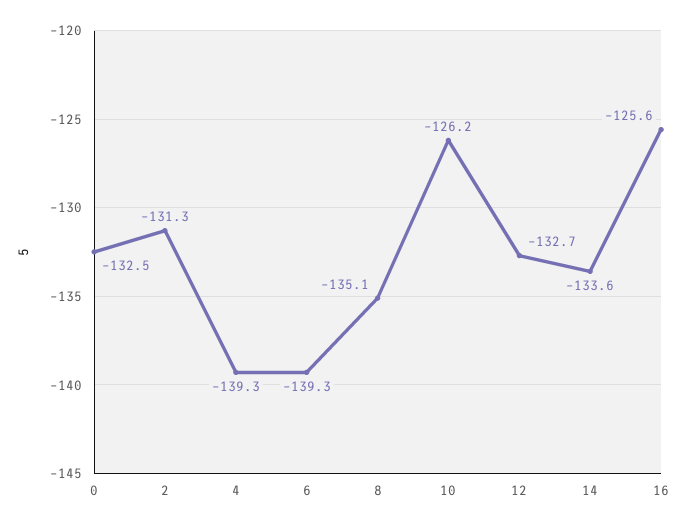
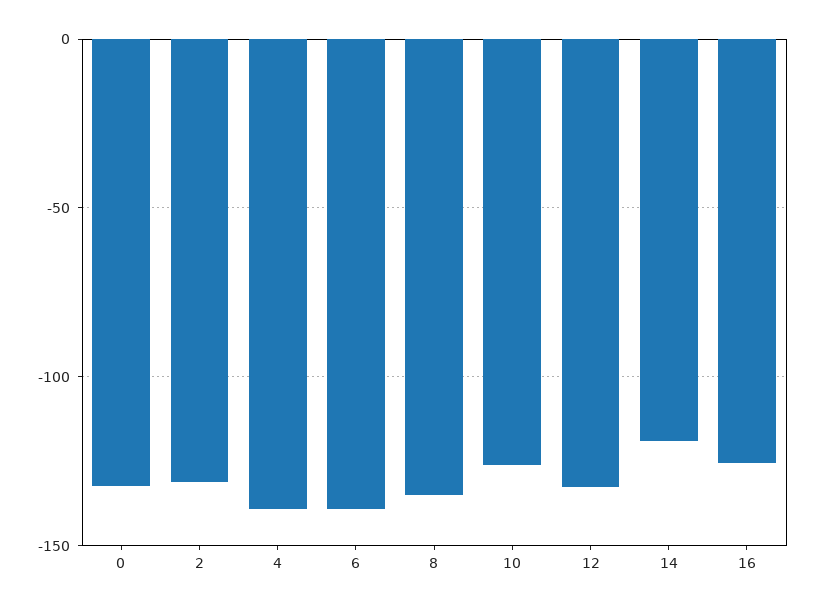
14: -133.6 -> -120

